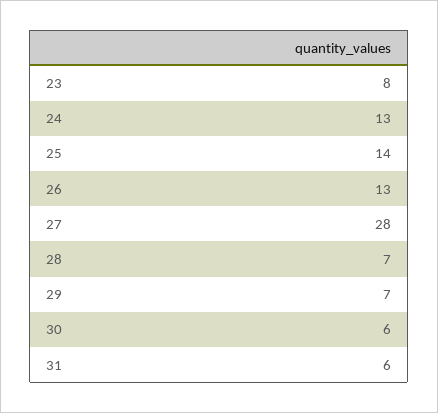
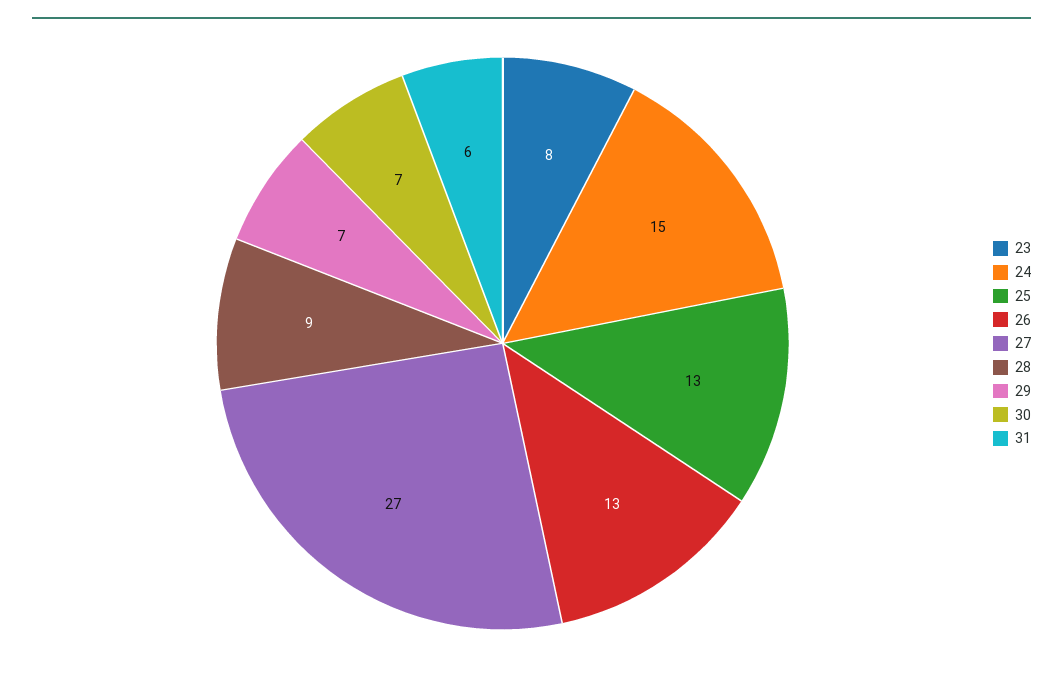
24: 13 -> 15
25: 14 -> 13
27: 28 -> 27
28: 7 -> 9
30: 6 -> 7

